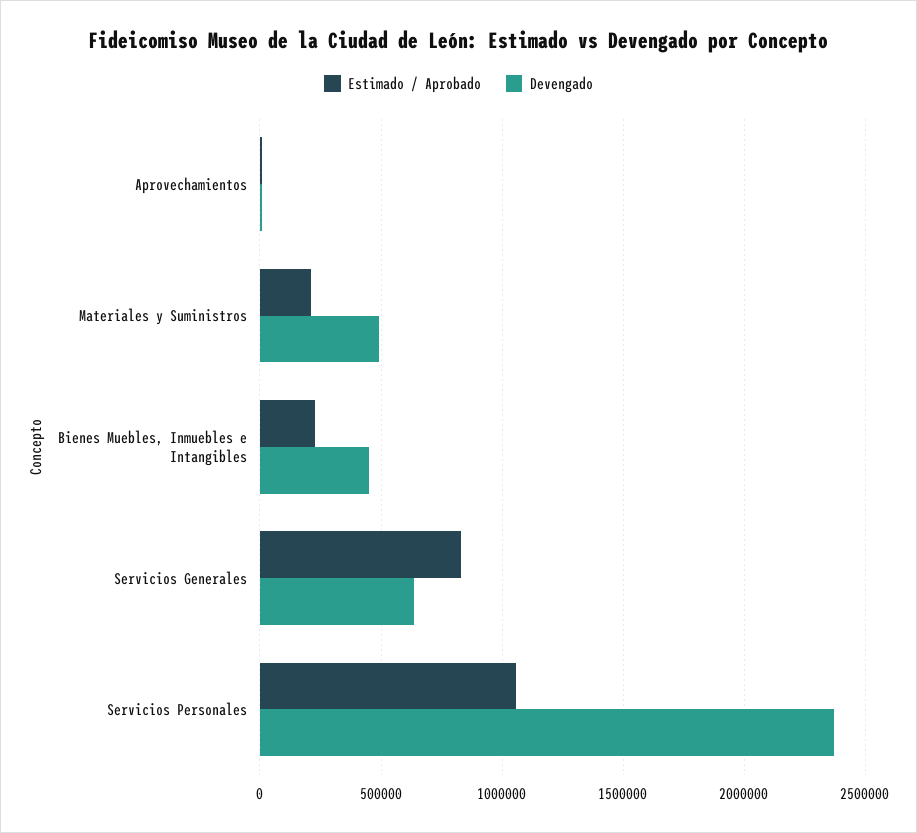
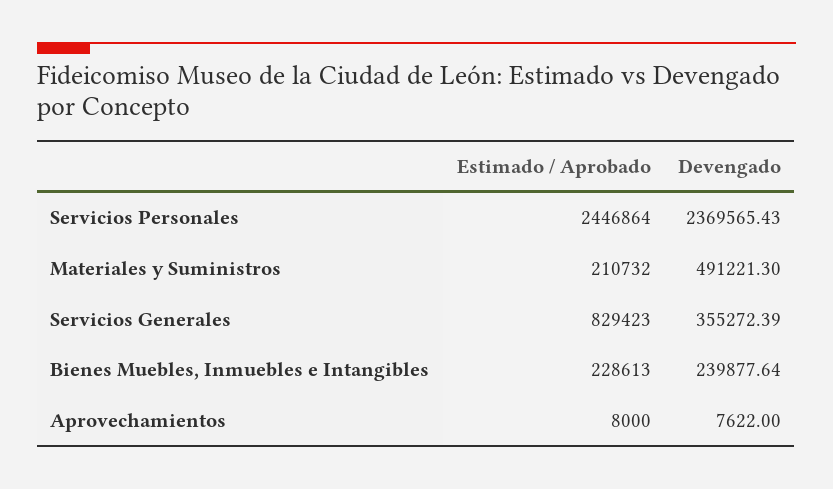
Devengado, Bienes Muebles, Inmuebles e Intangibles: 450000 -> 239877.64
Devengado, Servicios Generales: 650000 -> 355272.39
Estimado / Aprobado, Servicios Personales: 1050000 -> 2446864

